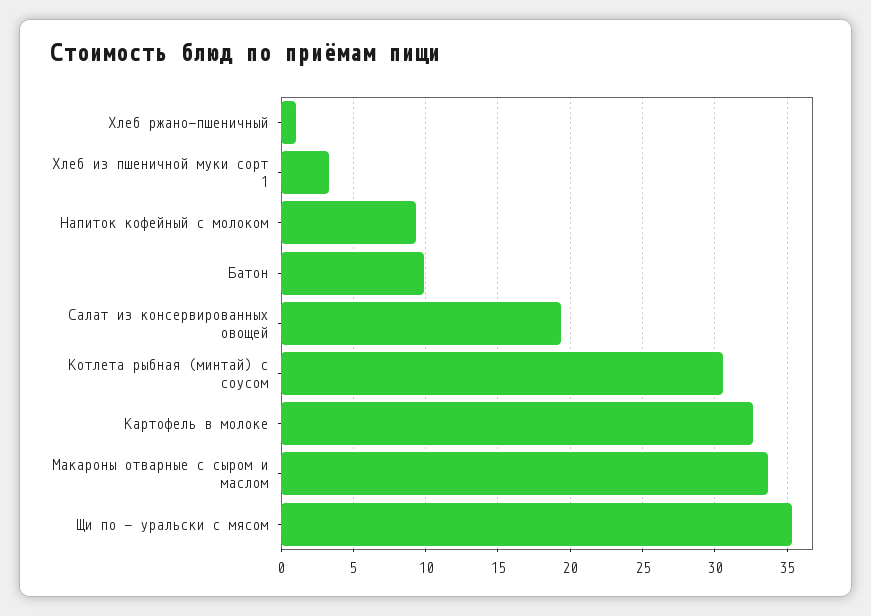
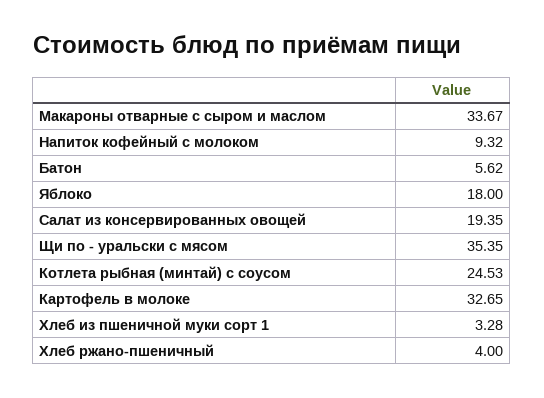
Хлеб ржано-пшеничный: 1 -> 4
Батон: 10 -> 5.62
Котлета рыбная (минтай) с соусом: 30.5 -> 24.53
Яблоко: none -> 18

